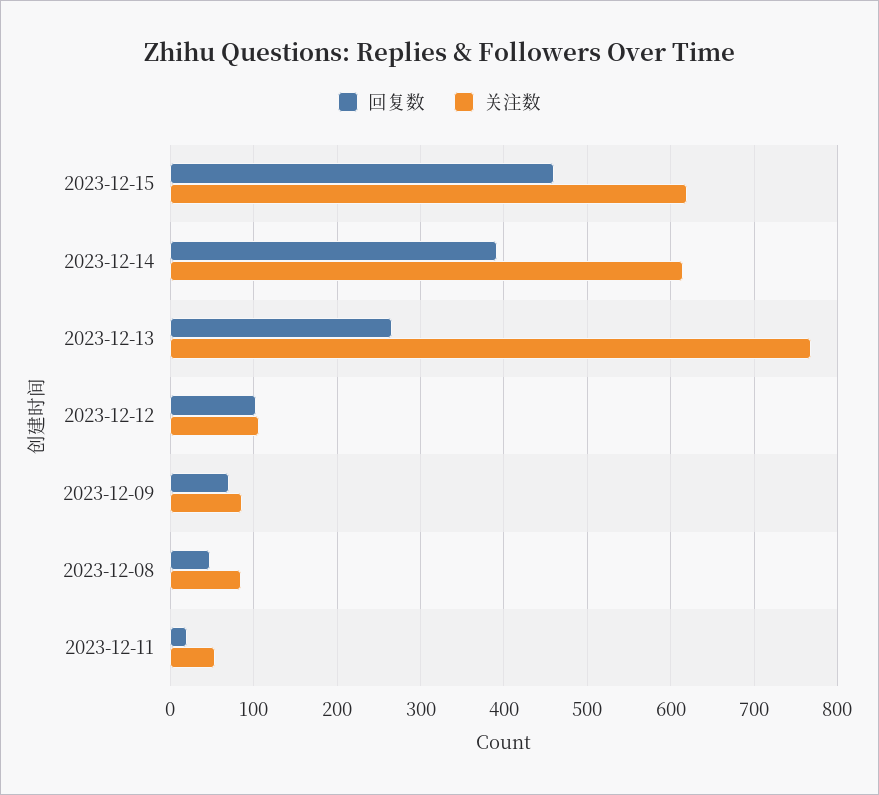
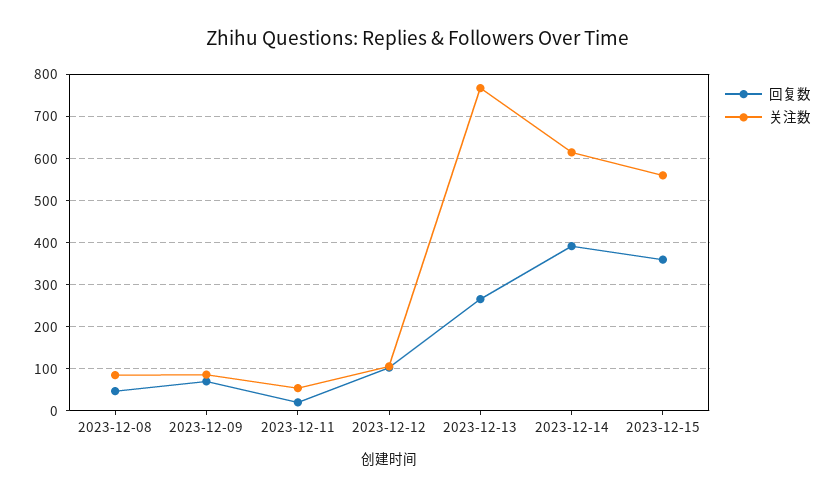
回复数, 2023-12-15: 460 -> 360
关注数, 2023-12-15: 620 -> 560

